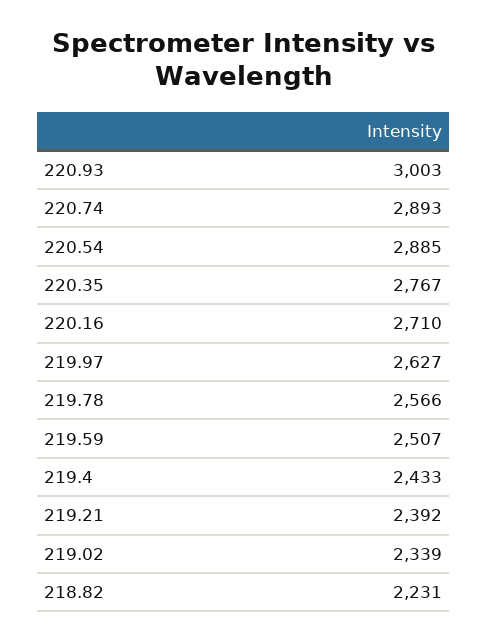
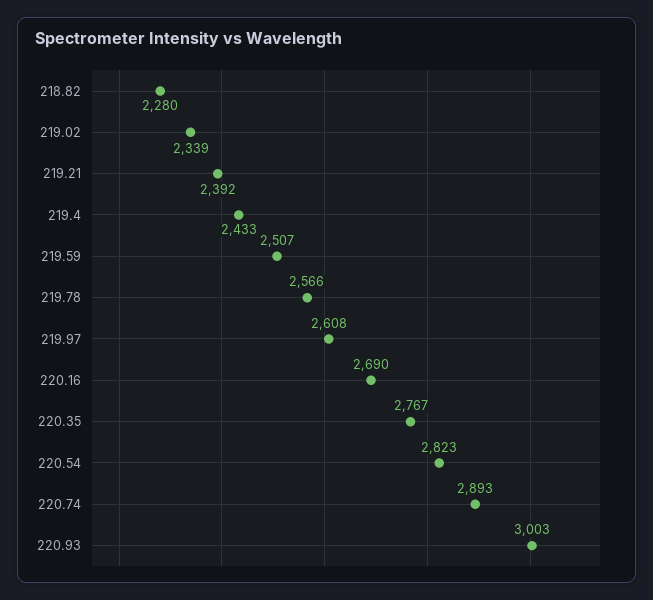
220.54: 2885 -> 2823
220.16: 2710 -> 2690
219.97: 2627 -> 2608
218.82: 2231 -> 2280

